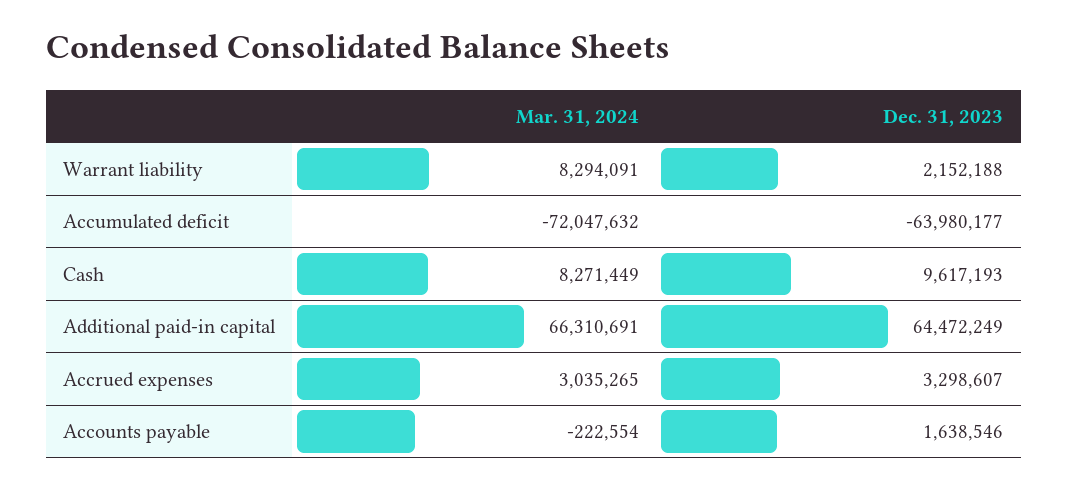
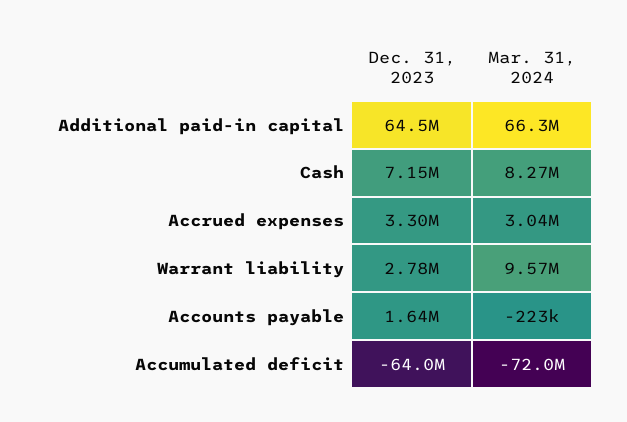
Mar. 31, 2024, Warrant liability: 8294091 -> 9570000
Dec. 31, 2023, Warrant liability: 2152188 -> 2780000
Dec. 31, 2023, Cash: 9617193 -> 7150000

